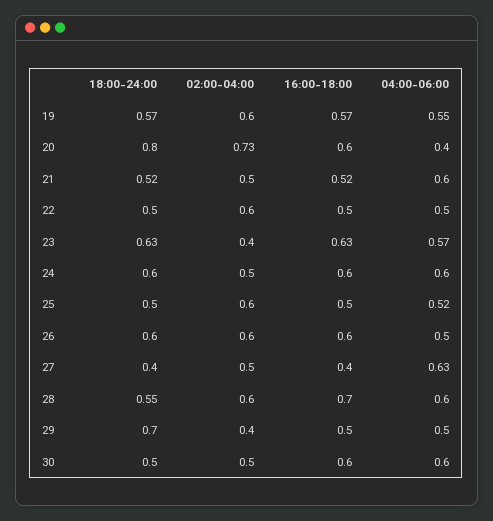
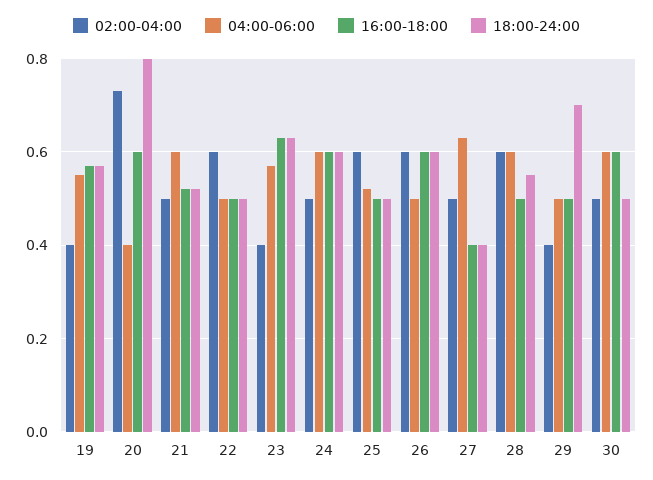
02:00-04:00, 19: 0.6 -> 0.4
16:00-18:00, 28: 0.7 -> 0.5

